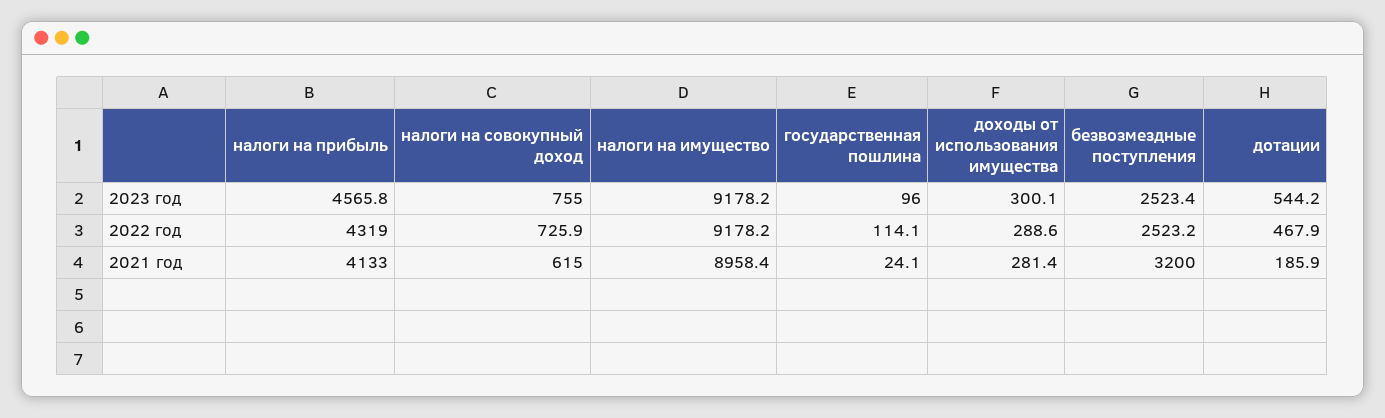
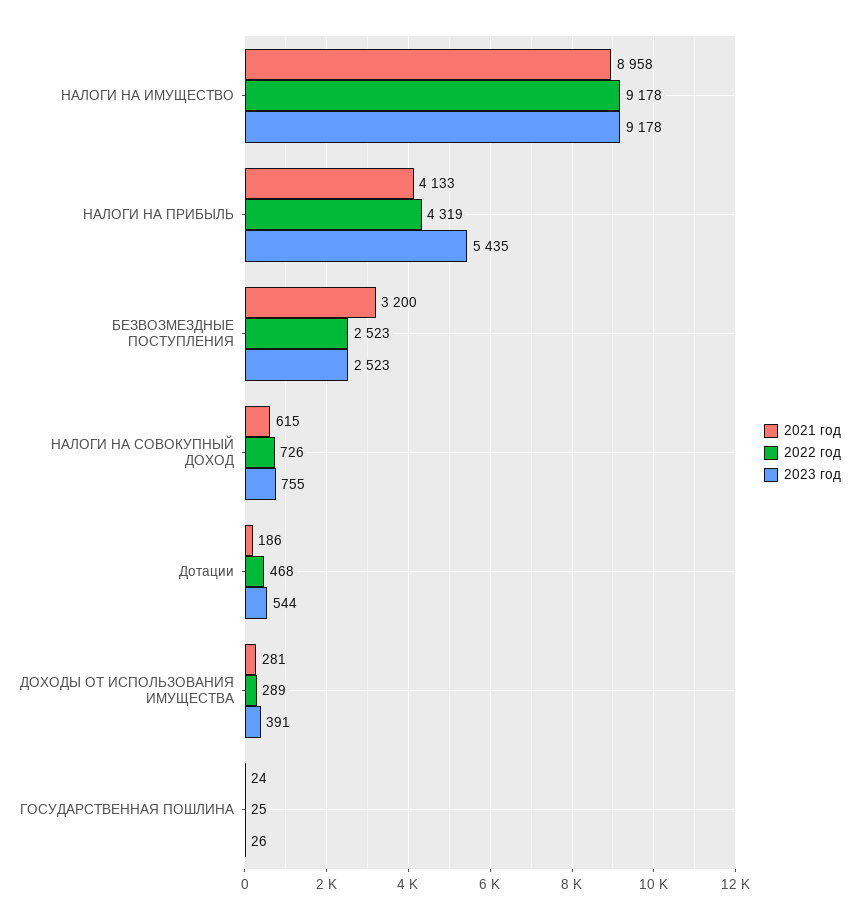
2023 год, налоги на прибыль: 4565.8 -> 5435
2023 год, государственная пошлина: 96 -> 26
2023 год, доходы от использования имущества: 300.1 -> 391
2022 год, государственная пошлина: 114.1 -> 25

